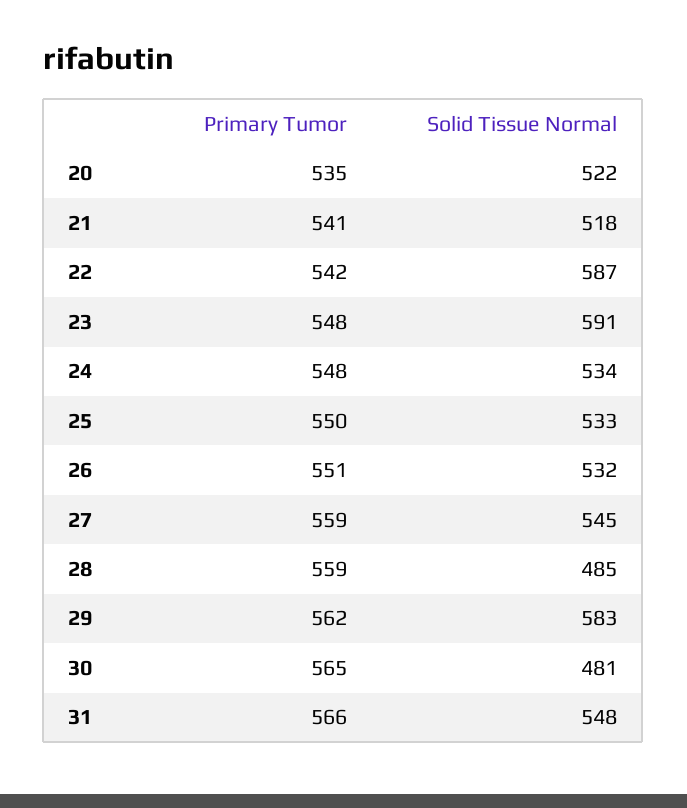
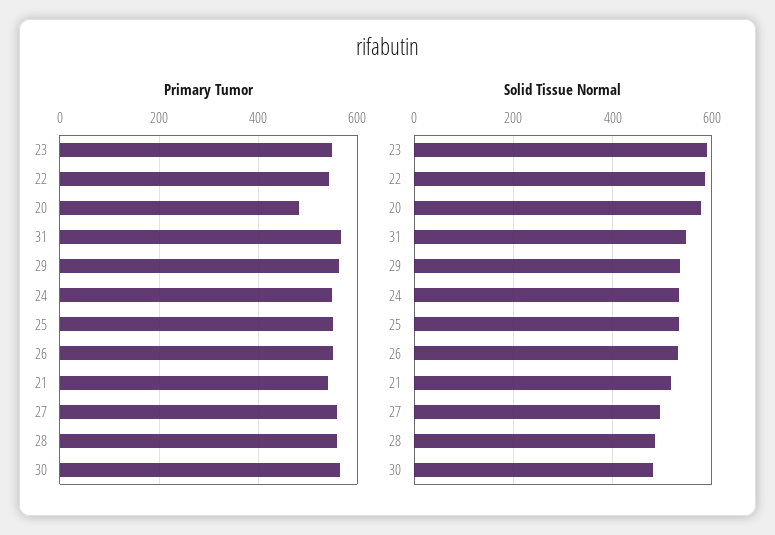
Primary Tumor, 20: 535 -> 480
Solid Tissue Normal, 20: 522 -> 580
Solid Tissue Normal, 27: 545 -> 500
Solid Tissue Normal, 29: 583 -> 540

